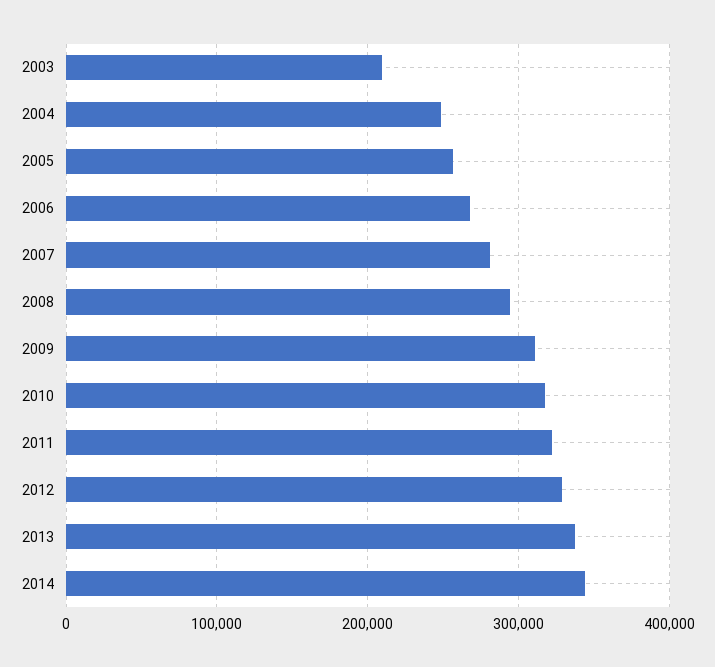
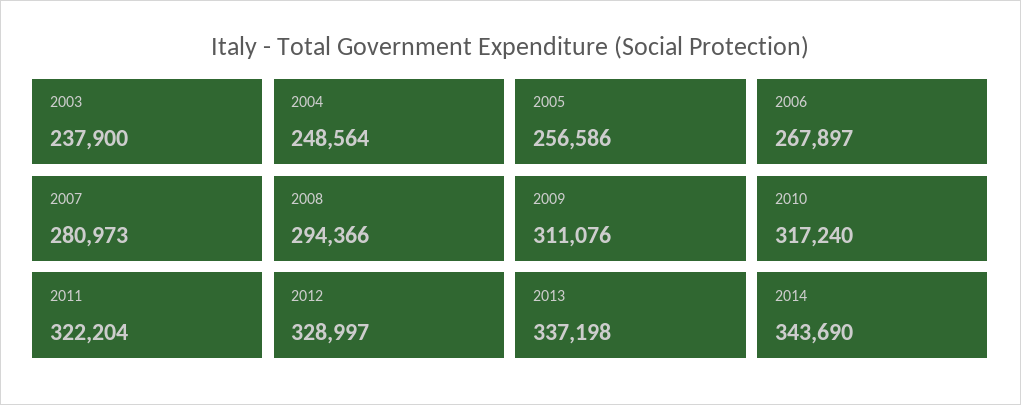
2003: 210000 -> 237900

